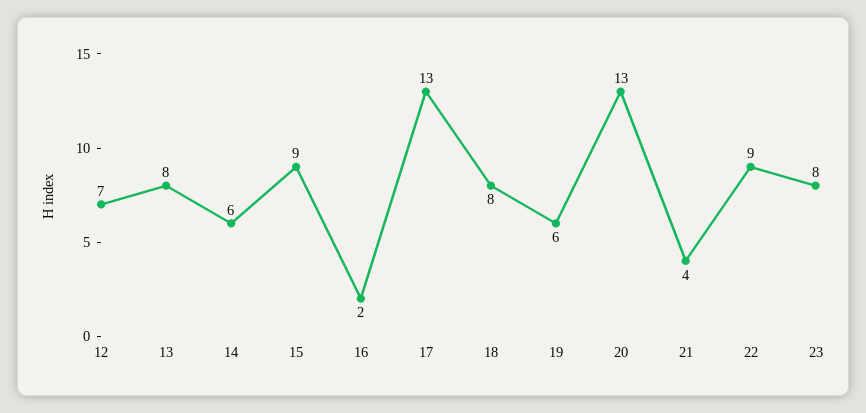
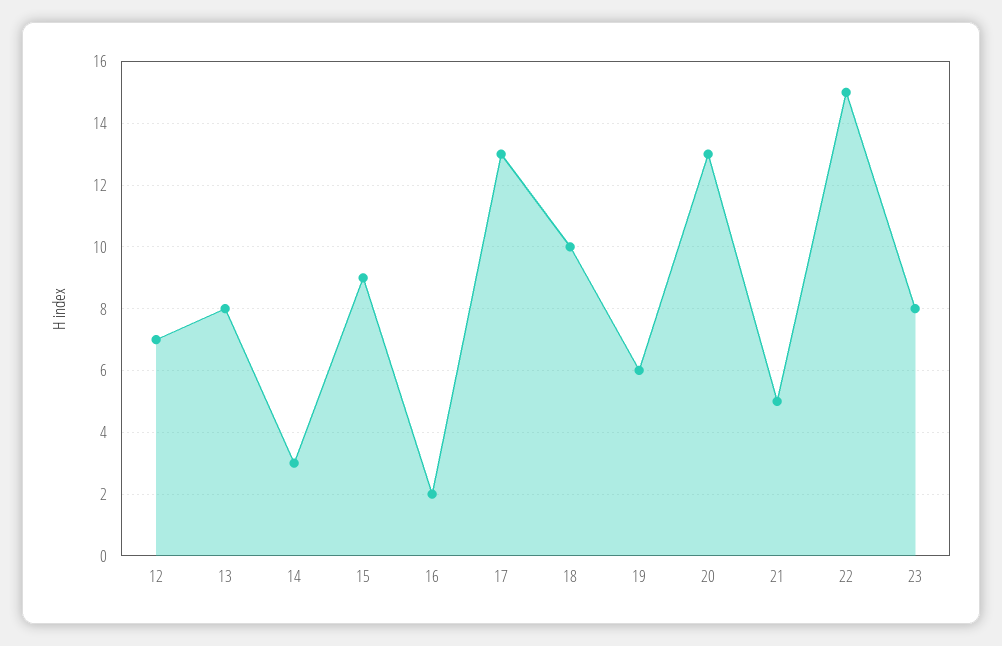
14: 6 -> 3
18: 8 -> 10
21: 4 -> 5
22: 9 -> 15

